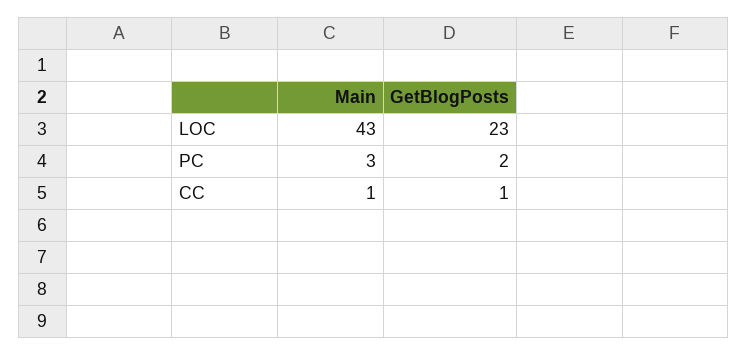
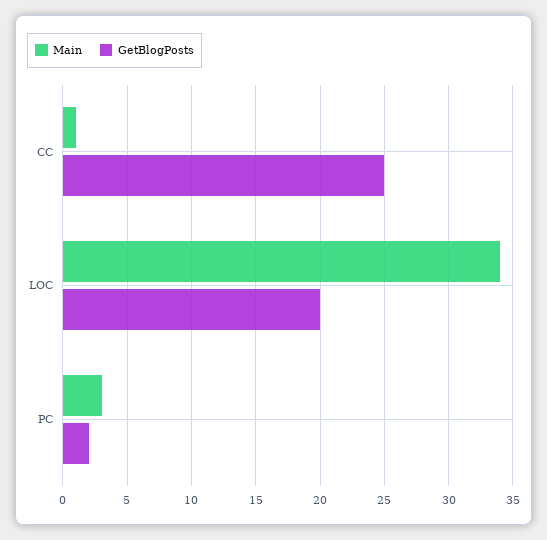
Main, LOC: 43 -> 34
GetBlogPosts, LOC: 23 -> 20
GetBlogPosts, CC: 1 -> 25

